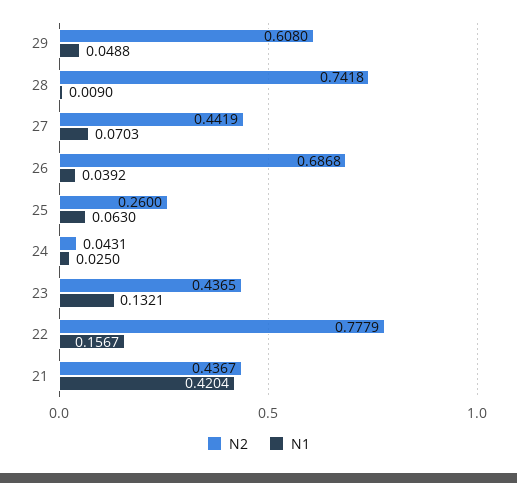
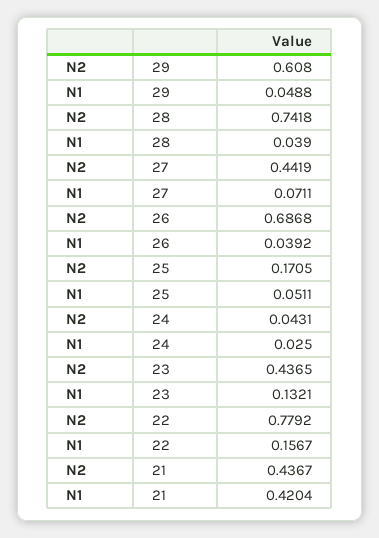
N1, 28: 0.009 -> 0.039
N1, 27: 0.0703 -> 0.0711
N2, 25: 0.26 -> 0.1705
N1, 25: 0.063 -> 0.0511
N2, 22: 0.7779 -> 0.7792

